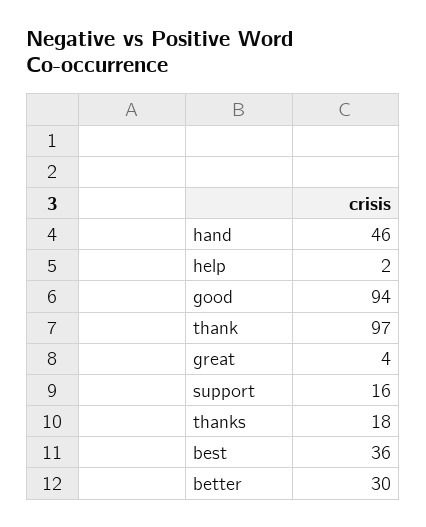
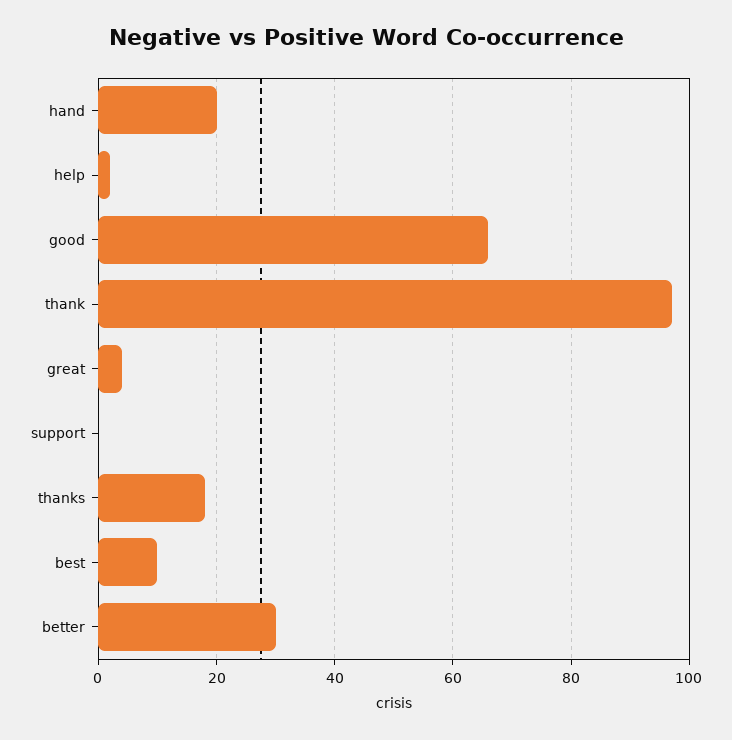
hand: 46 -> 20
good: 94 -> 65
support: 16 -> 0
best: 36 -> 10

